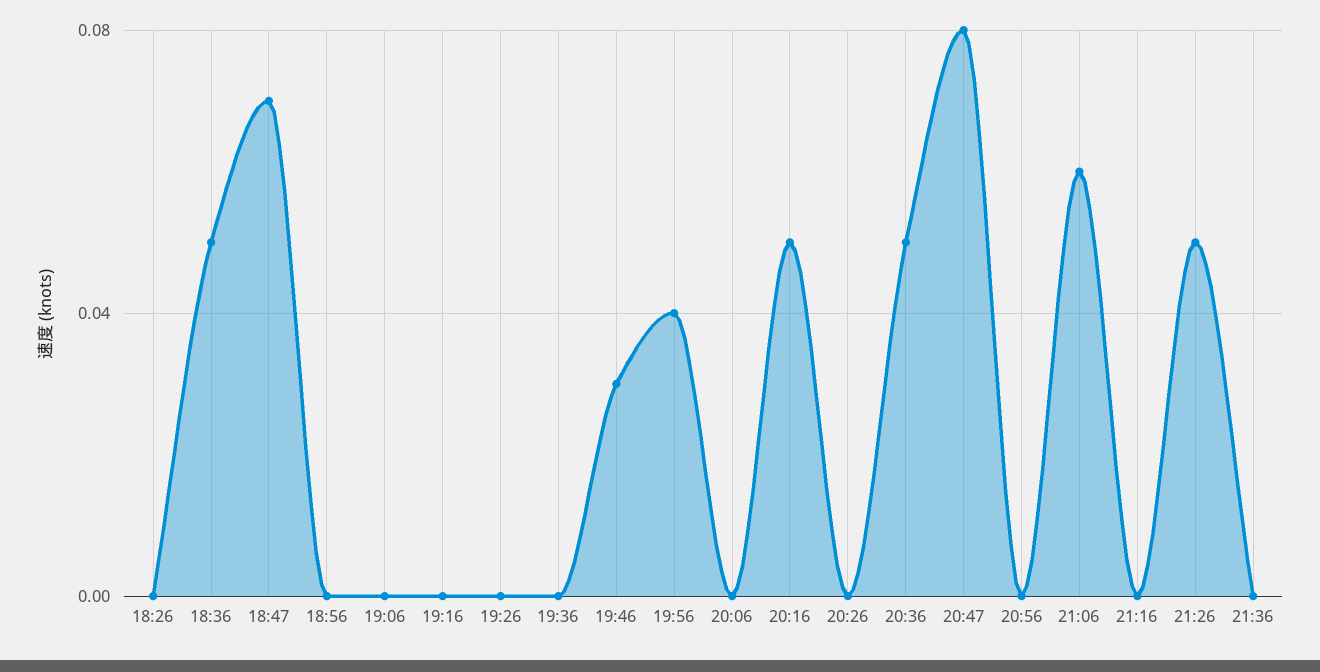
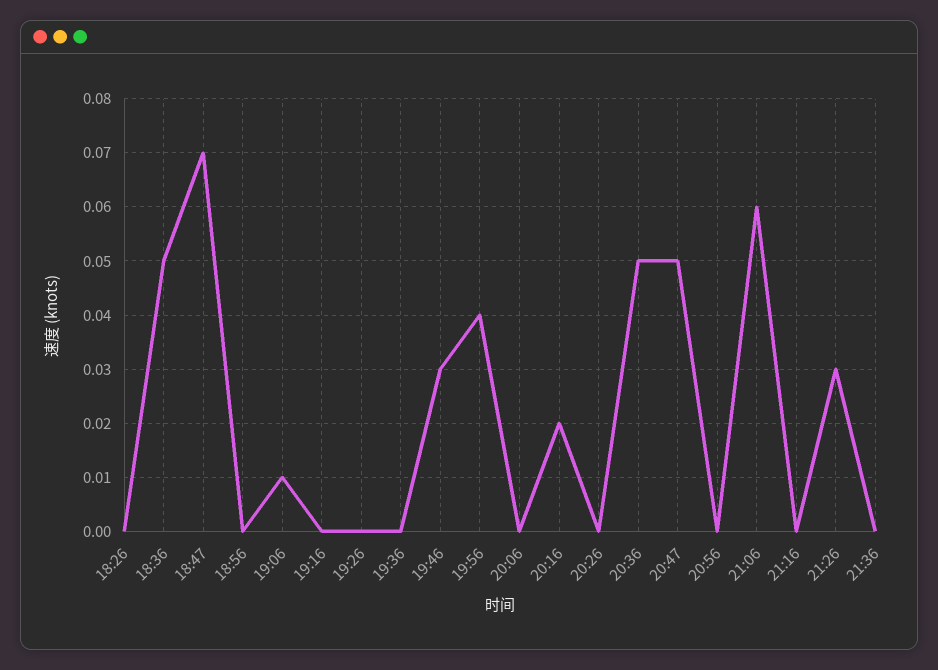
19:06: 0 -> 0.01
20:16: 0.05 -> 0.02
20:47: 0.08 -> 0.05
21:26: 0.05 -> 0.03

